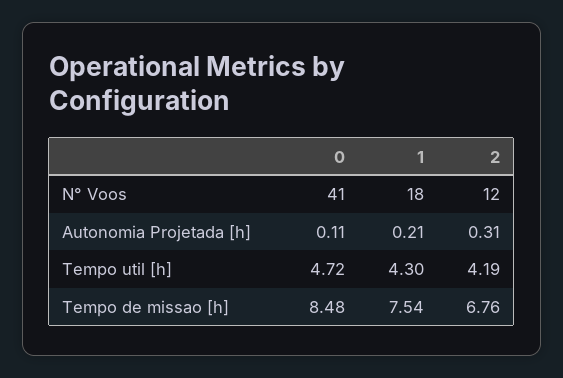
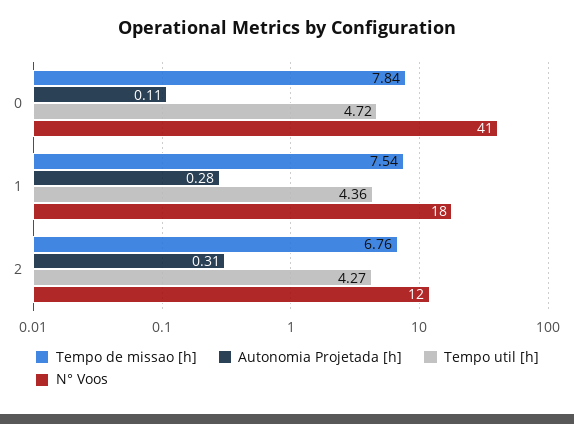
Autonomia Projetada [h], 1: 0.21 -> 0.28
Tempo util [h], 1: 4.3 -> 4.36
Tempo util [h], 2: 4.19 -> 4.27
Tempo de missao [h], 0: 8.48 -> 7.84

